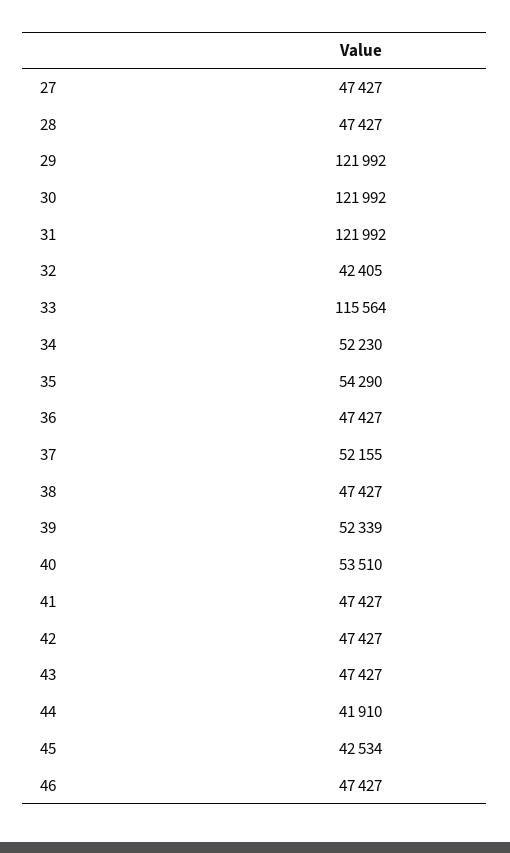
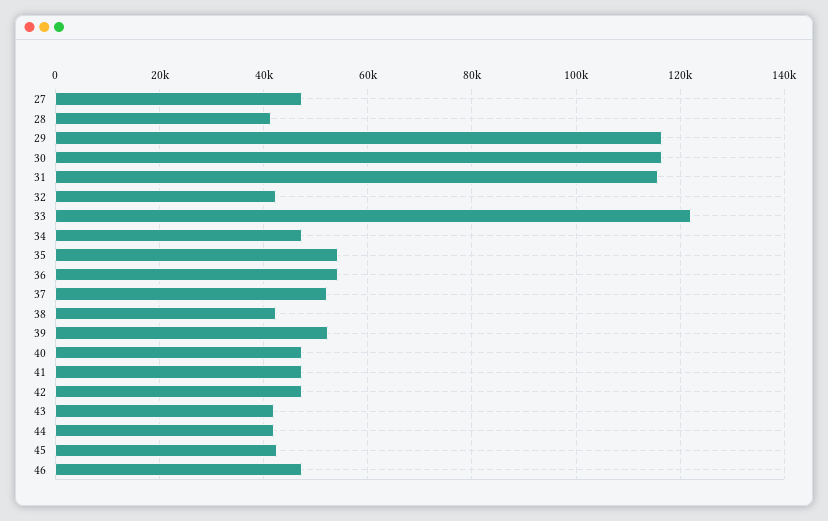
28: 47427 -> 42000
29: 121992 -> 116000
30: 121992 -> 116000
31: 121992 -> 116000
33: 115564 -> 122000
34: 52230 -> 48000
36: 47427 -> 54000
38: 47427 -> 42000
40: 53510 -> 48000
43: 47427 -> 42000

